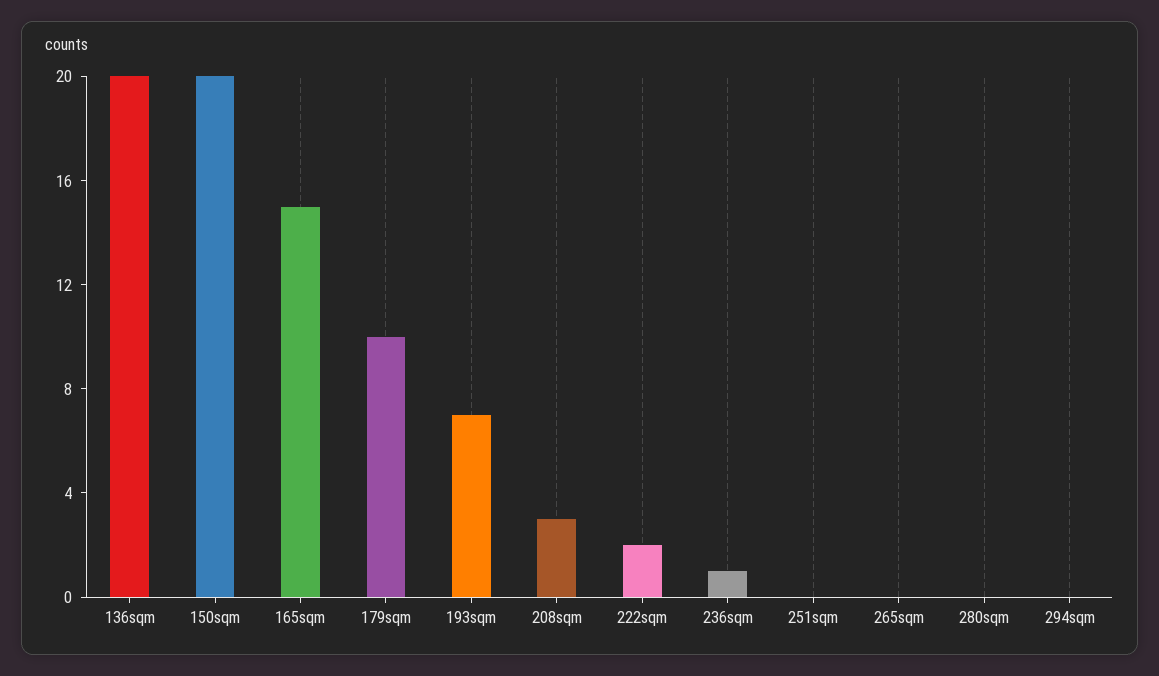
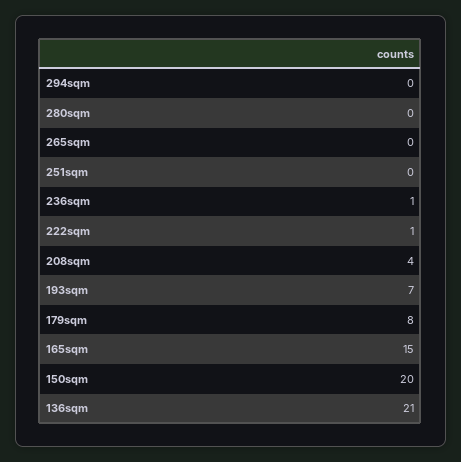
136sqm: 20 -> 21
179sqm: 10 -> 8
208sqm: 3 -> 4
222sqm: 2 -> 1

